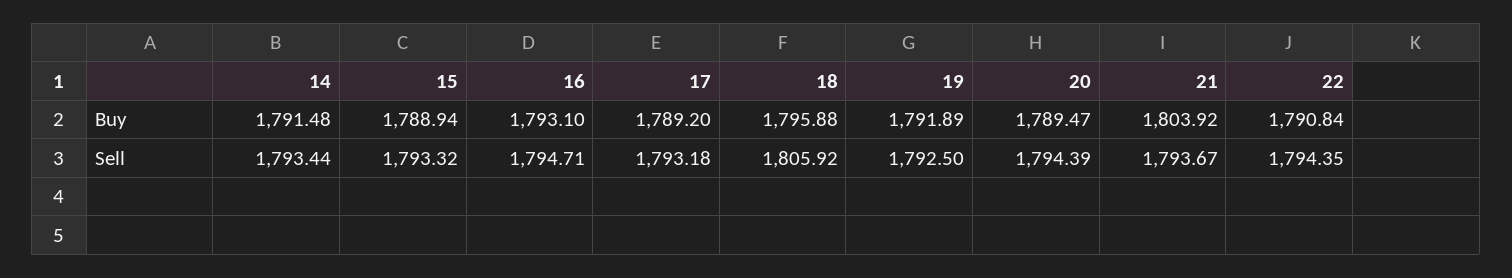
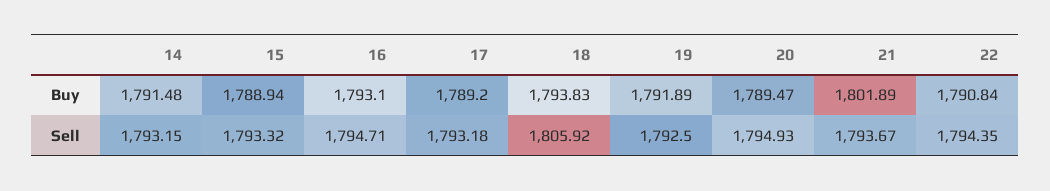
18, Buy: 1795.88 -> 1793.83
21, Buy: 1803.92 -> 1801.89
14, Sell: 1793.44 -> 1793.15
20, Sell: 1794.39 -> 1794.93

